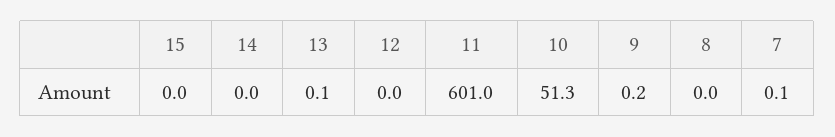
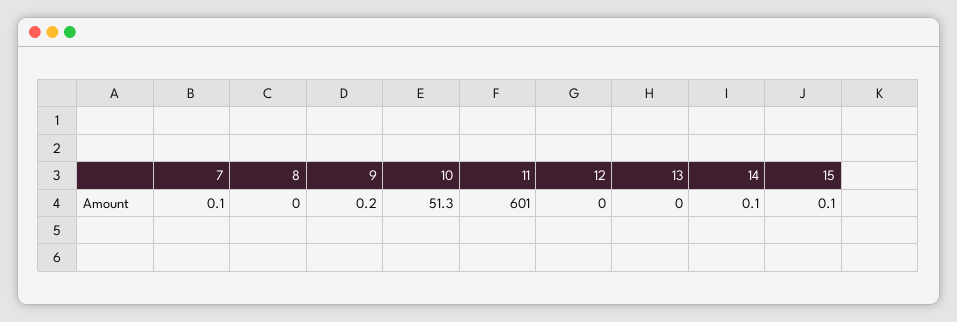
15: 0 -> 0.1
14: 0 -> 0.1
13: 0.1 -> 0

